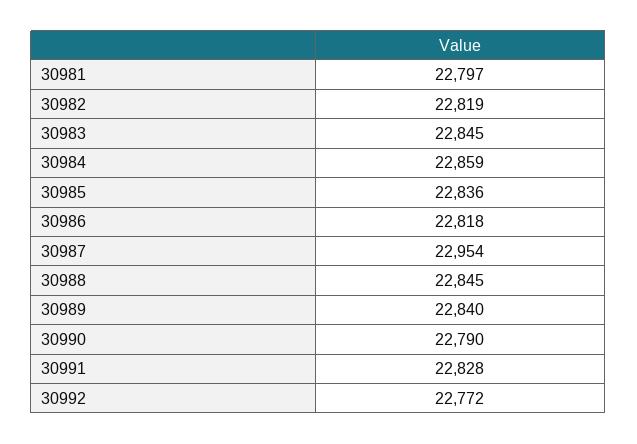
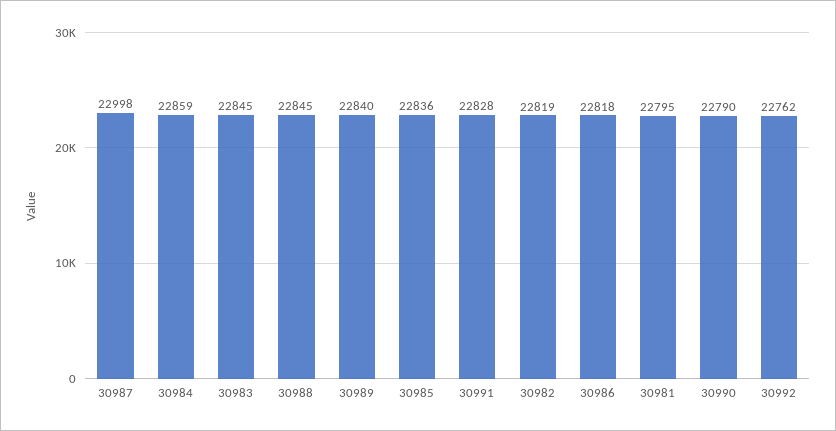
30981: 22797 -> 22795
30987: 22954 -> 22998
30992: 22772 -> 22762

